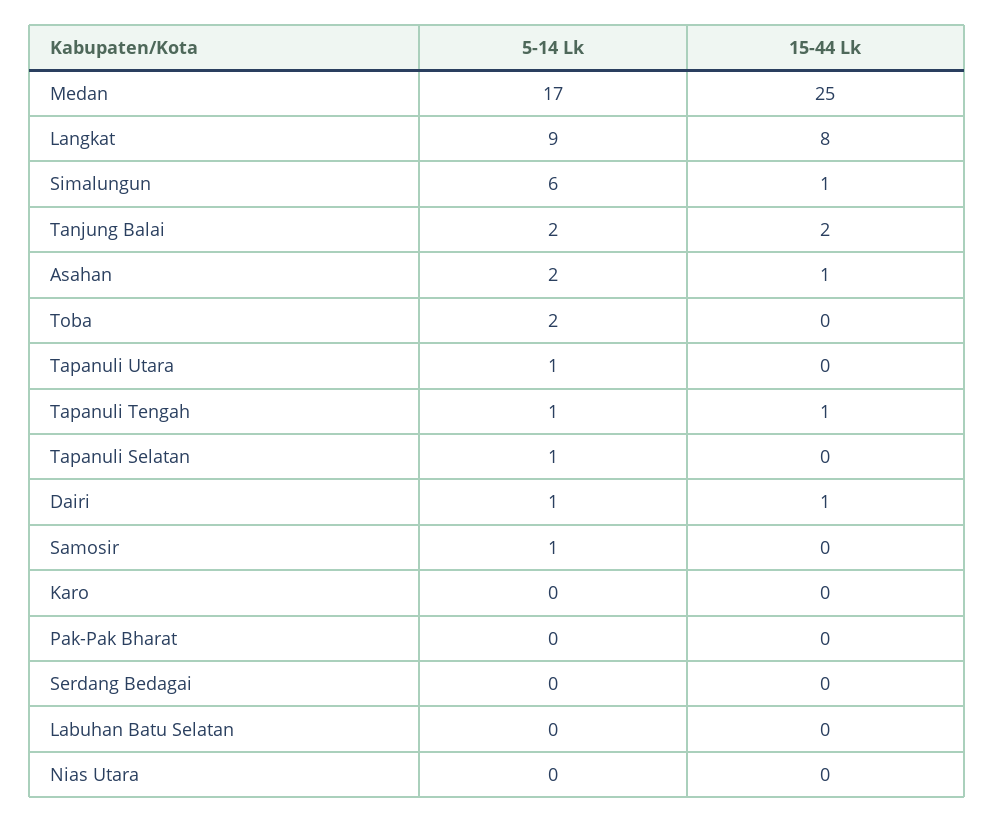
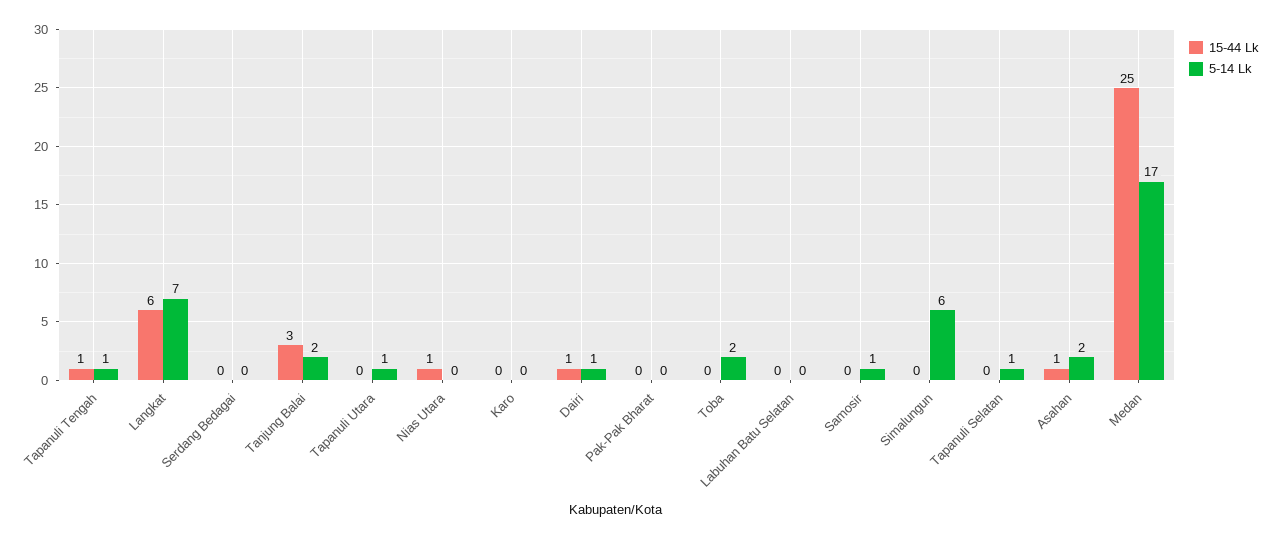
5-14 Lk, Langkat: 9 -> 7
15-44 Lk, Langkat: 8 -> 6
15-44 Lk, Simalungun: 1 -> 0
15-44 Lk, Tanjung Balai: 2 -> 3
15-44 Lk, Nias Utara: 0 -> 1

